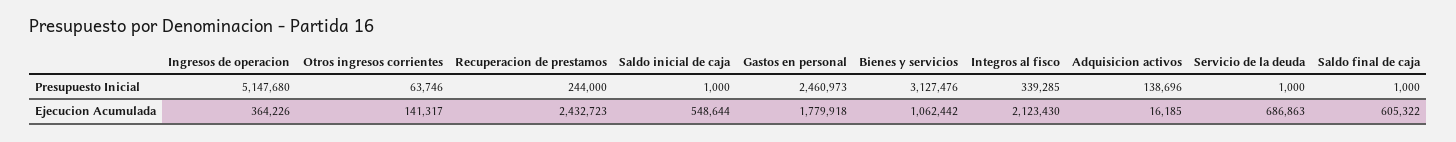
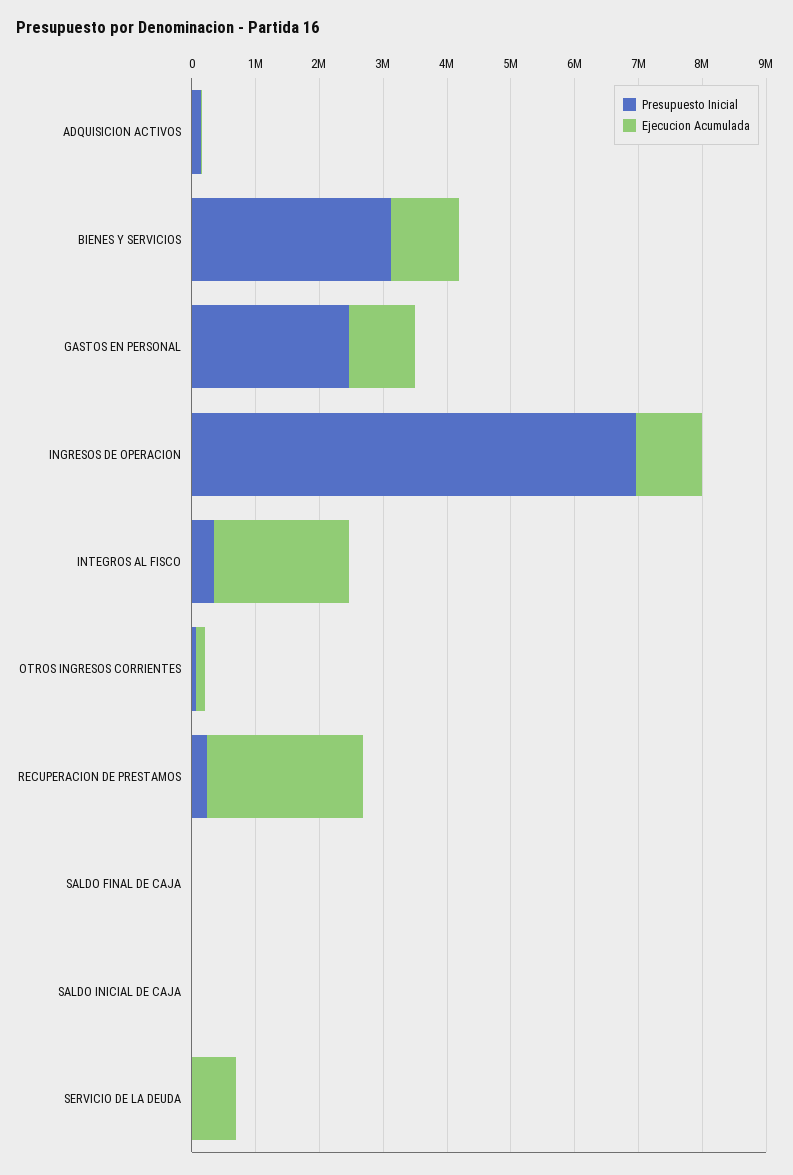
Presupuesto Inicial, Ingresos de operacion: 5147680 -> 7000000
Ejecucion Acumulada, Ingresos de operacion: 364226 -> 1000000
Ejecucion Acumulada, Saldo inicial de caja: 548644 -> 0
Ejecucion Acumulada, Gastos en personal: 1779918 -> 1000000
Ejecucion Acumulada, Saldo final de caja: 605322 -> 0

